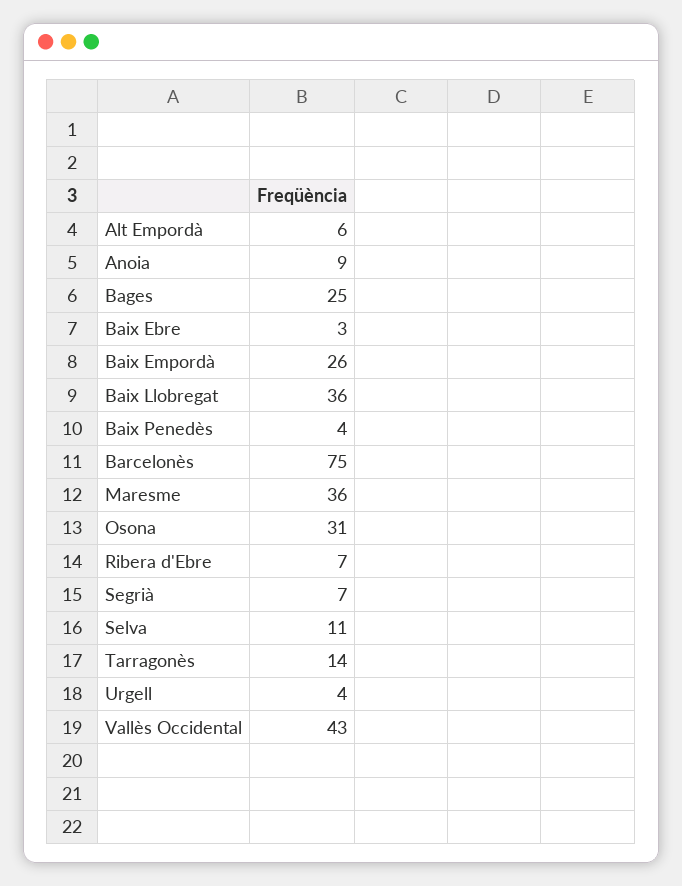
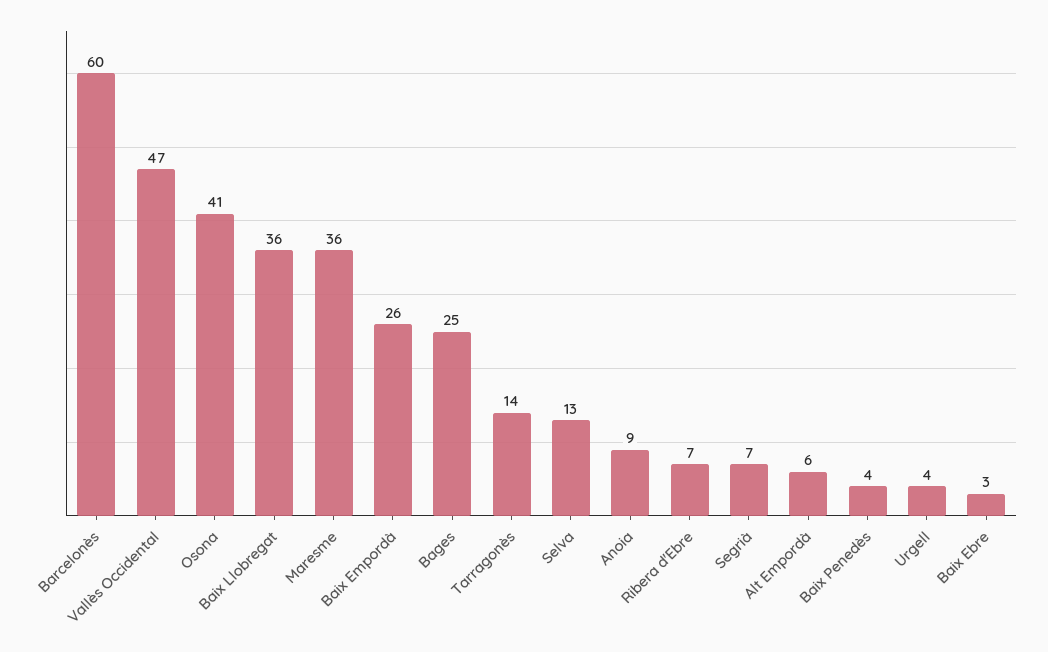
Barcelonès: 75 -> 60
Osona: 31 -> 41
Selva: 11 -> 13
Vallès Occidental: 43 -> 47

